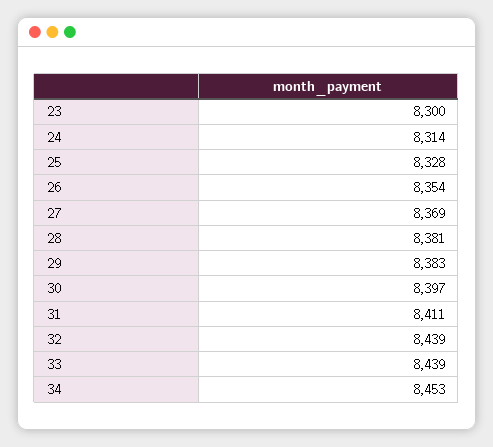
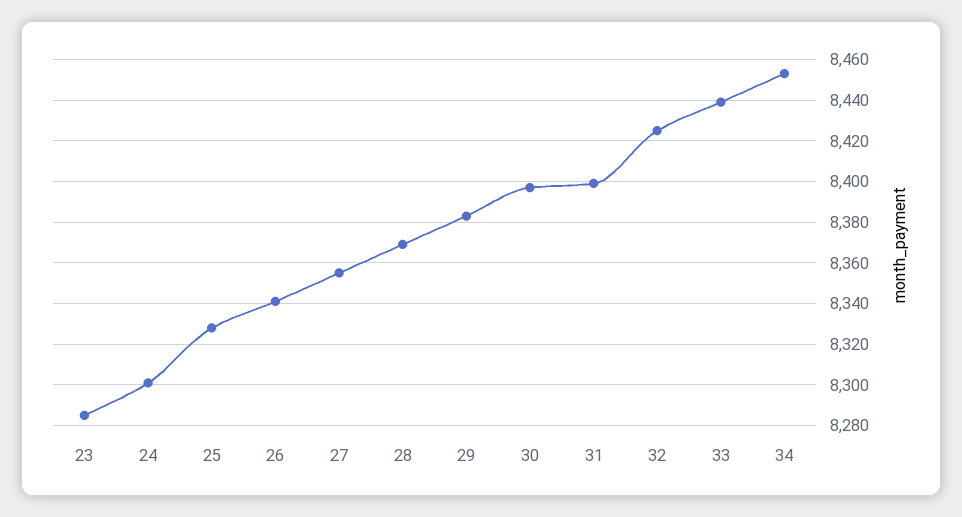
23: 8300 -> 8285
24: 8314 -> 8300
26: 8354 -> 8340
27: 8369 -> 8355
28: 8381 -> 8370
31: 8411 -> 8400
32: 8439 -> 8425

